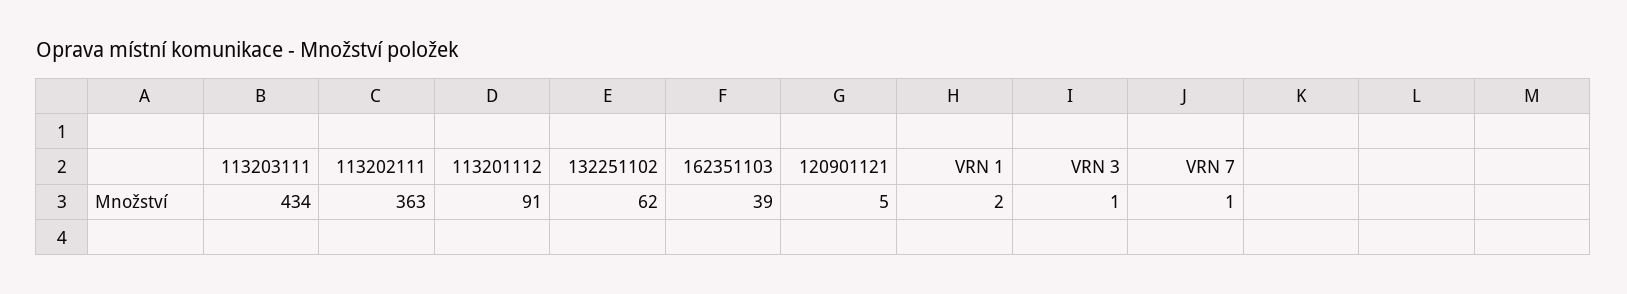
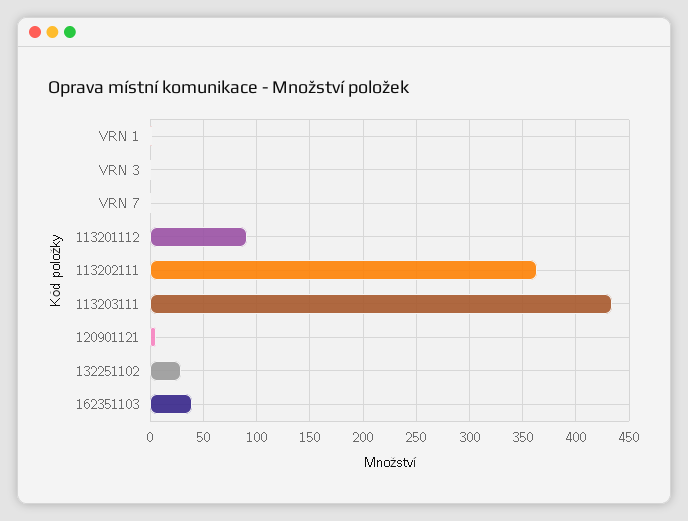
132251102: 62 -> 30

